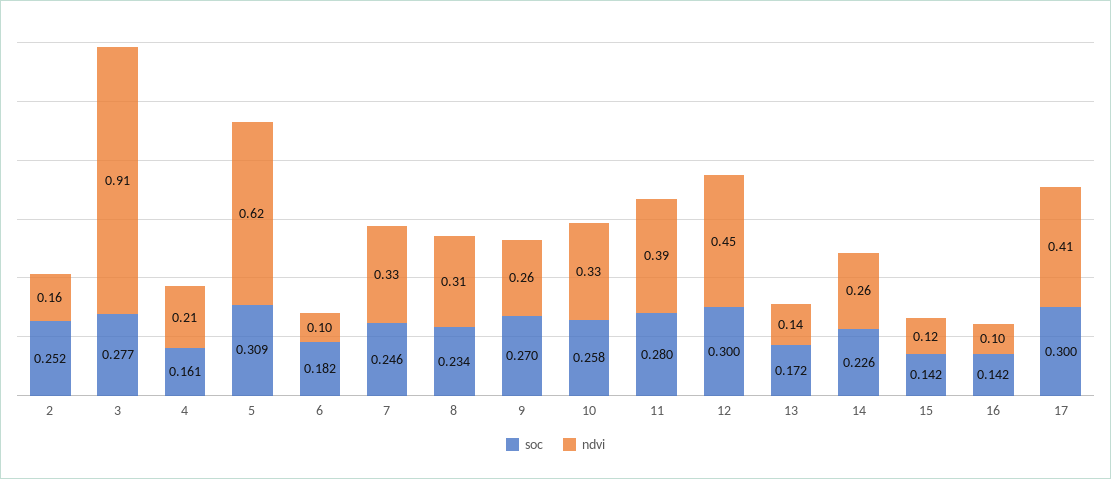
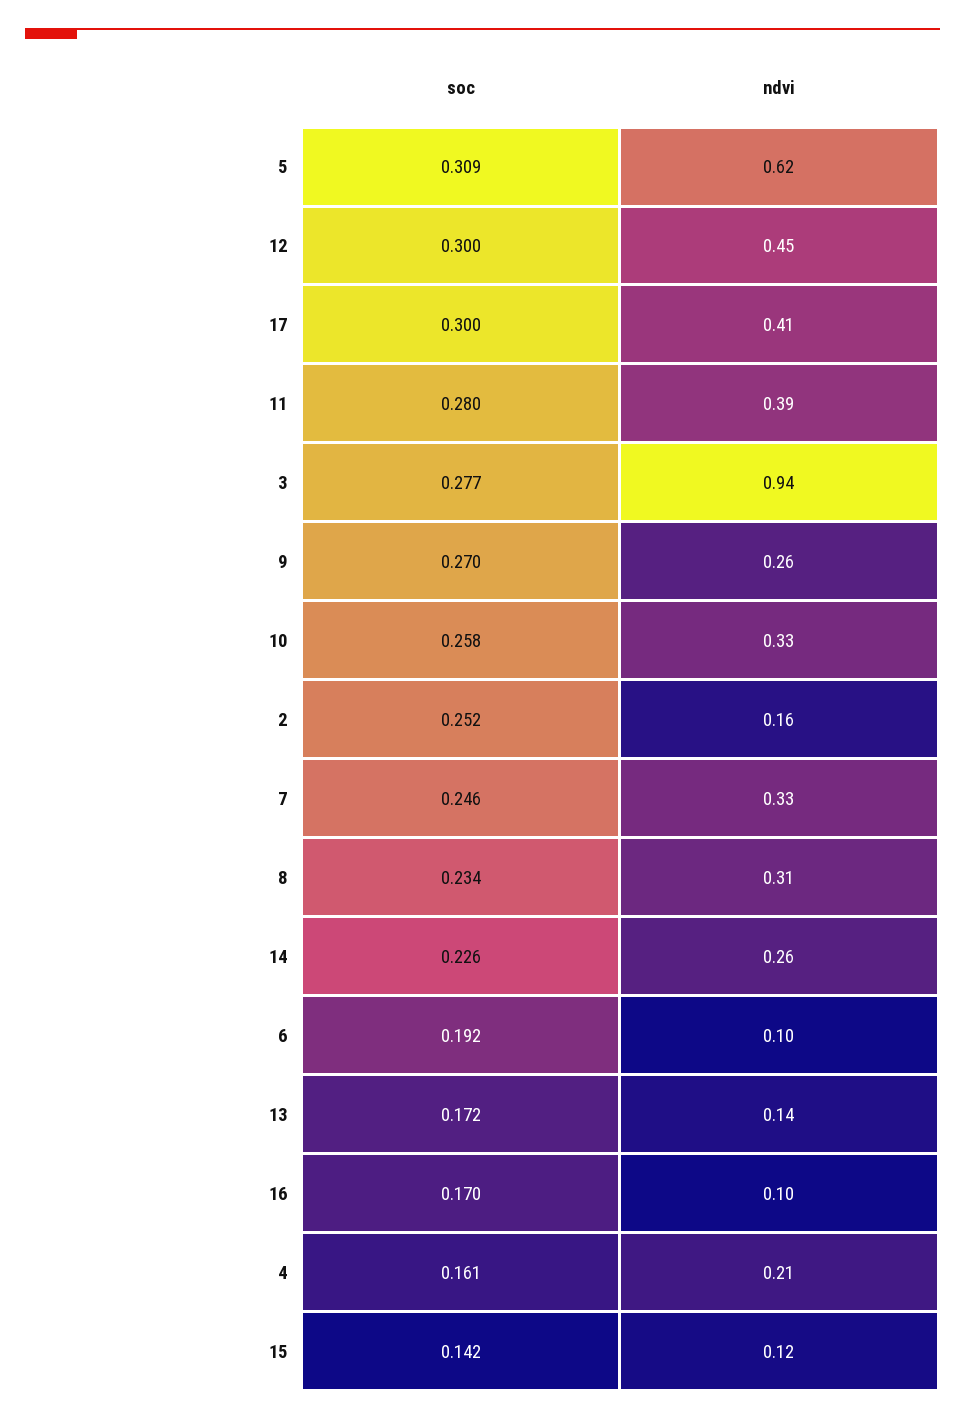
ndvi, 3: 0.91 -> 0.94
soc, 6: 0.182 -> 0.192
soc, 16: 0.142 -> 0.17

